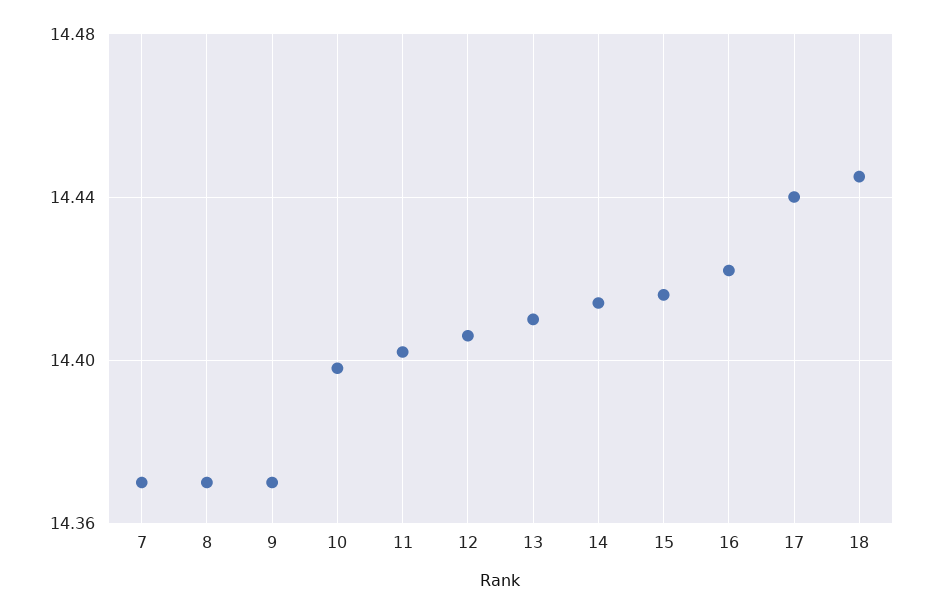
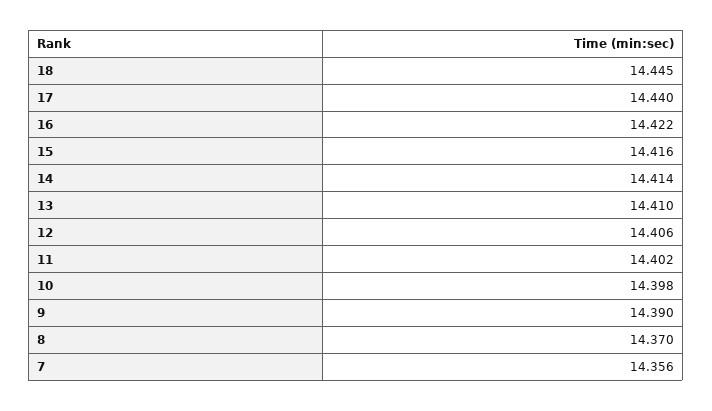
7: 14.37 -> 14.356
9: 14.37 -> 14.39

